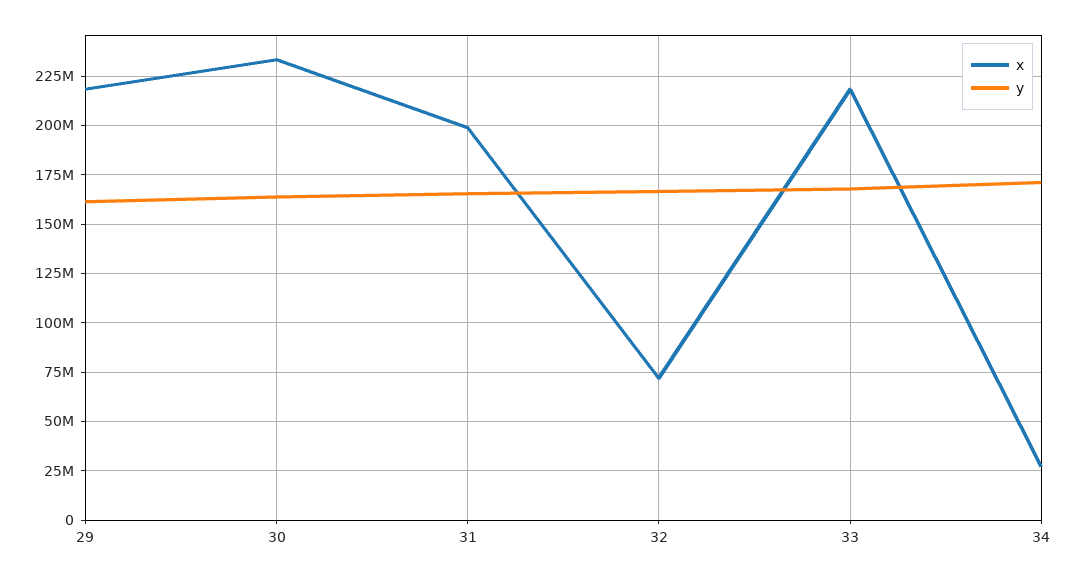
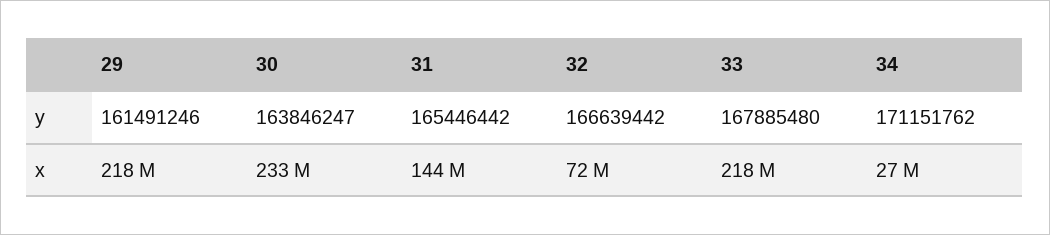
x, 31: 200000000 -> 144000000

